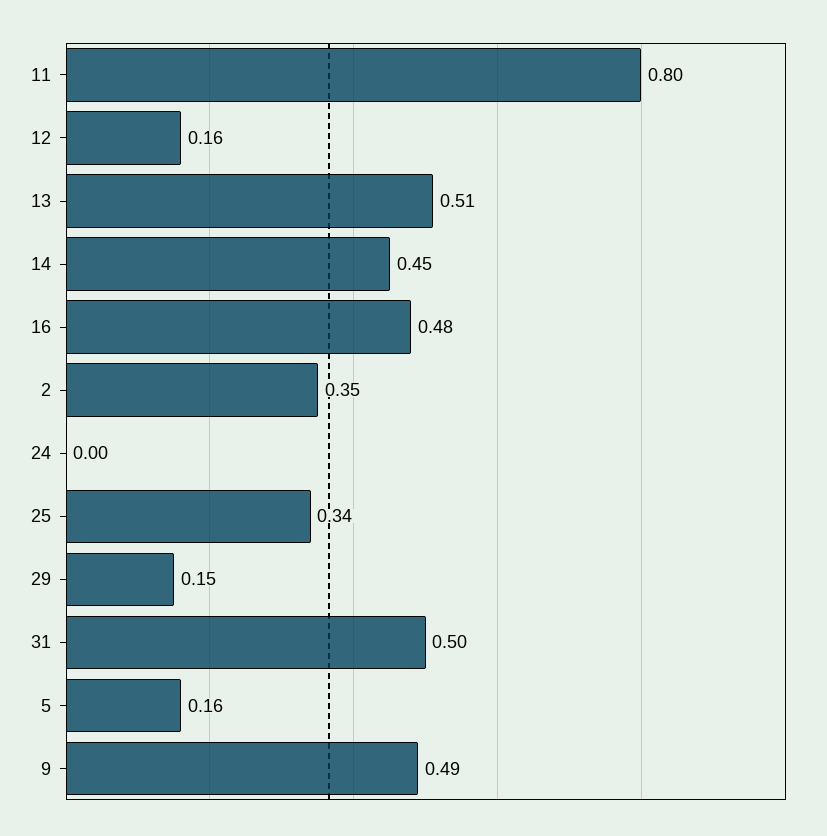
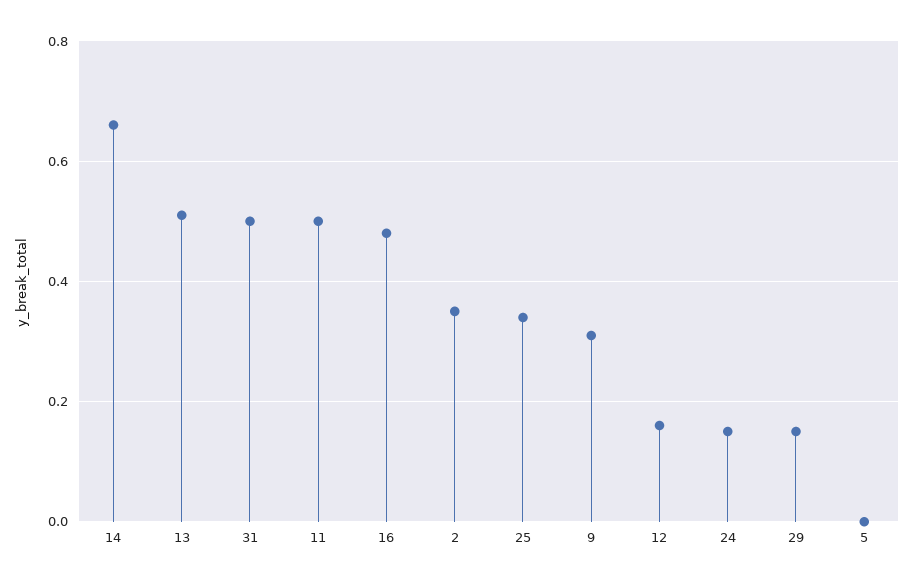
11: 0.8 -> 0.5
14: 0.45 -> 0.65
24: 0 -> 0.15
5: 0.16 -> 0
9: 0.49 -> 0.3

